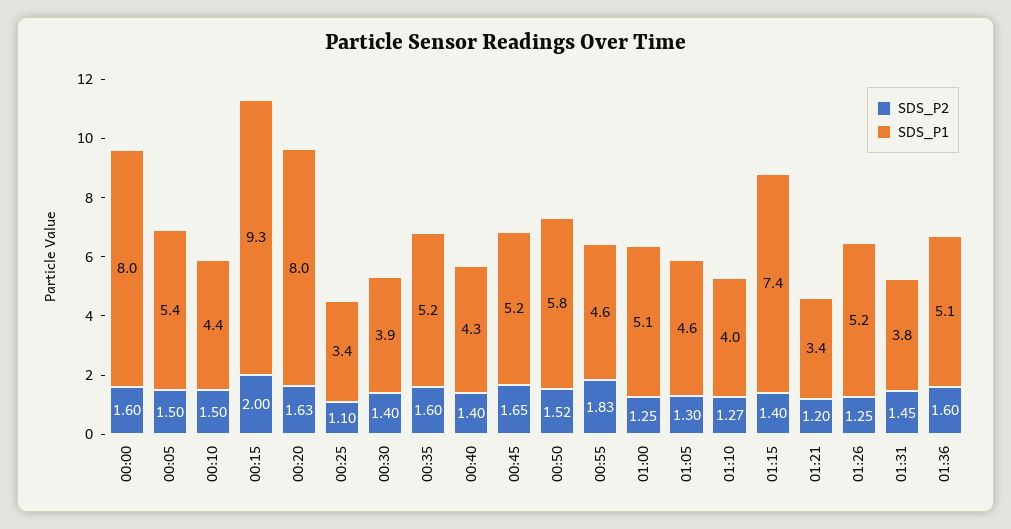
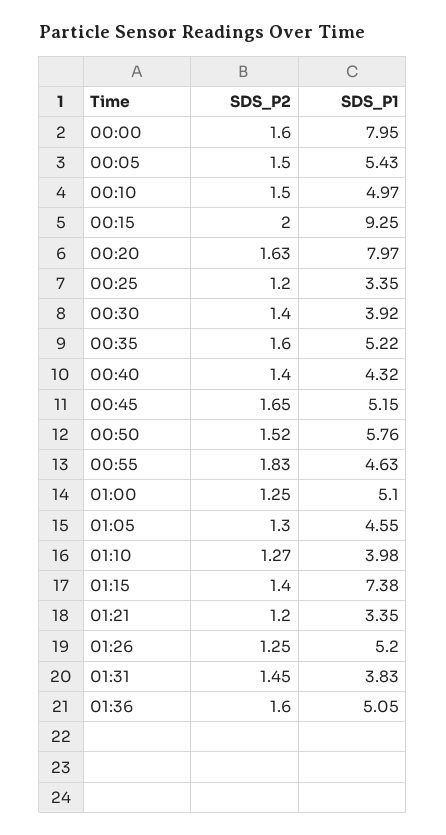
SDS_P1, 00:10: 4.4 -> 4.97
SDS_P2, 00:25: 1.1 -> 1.2

